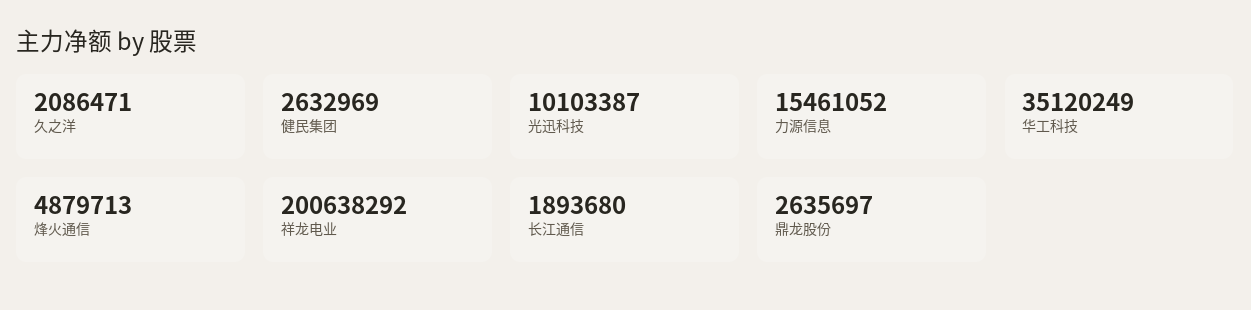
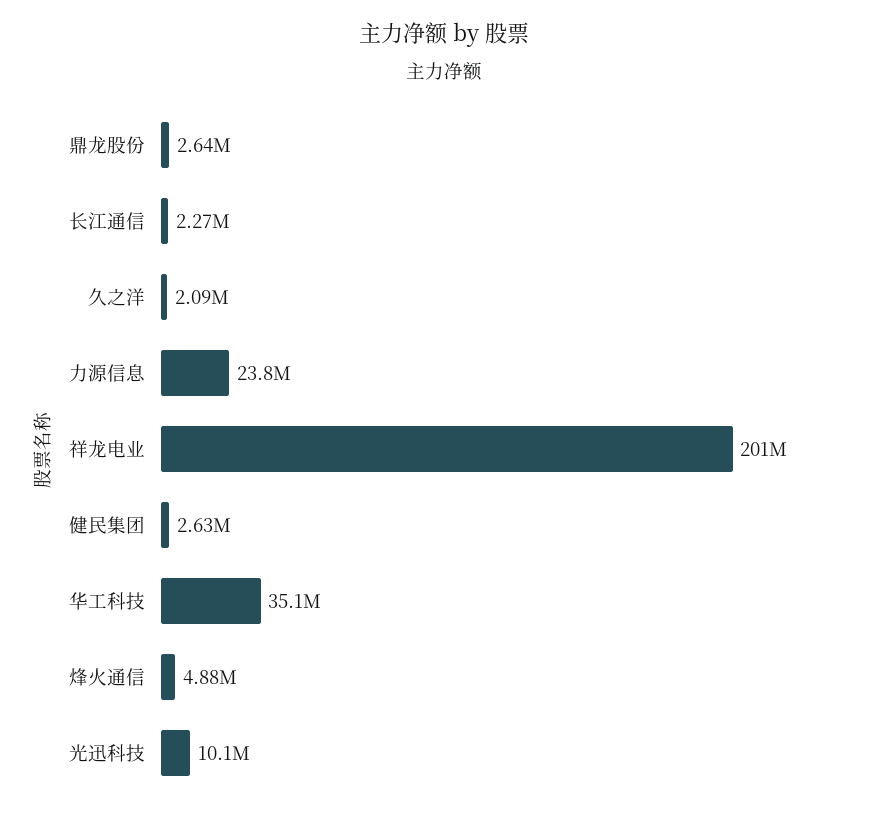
力源信息: 15461052 -> 23800000
长江通信: 1893680 -> 2270000

